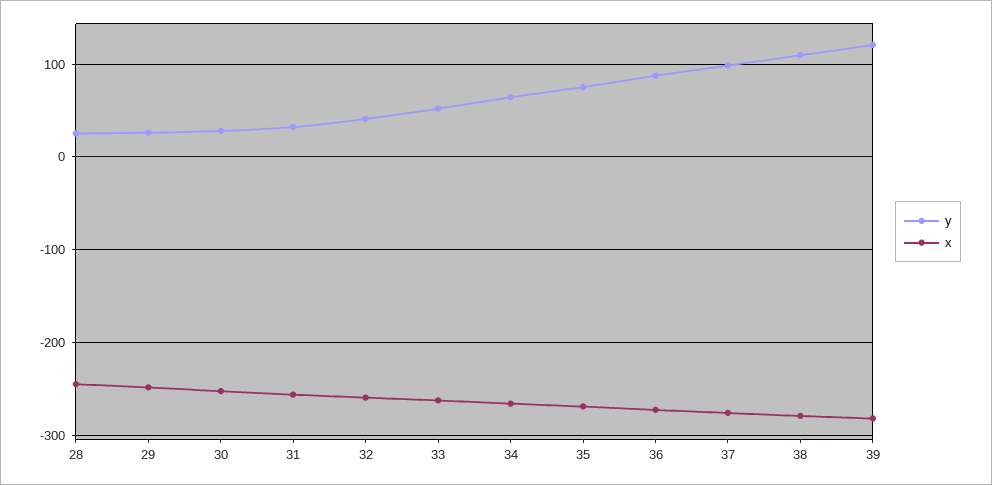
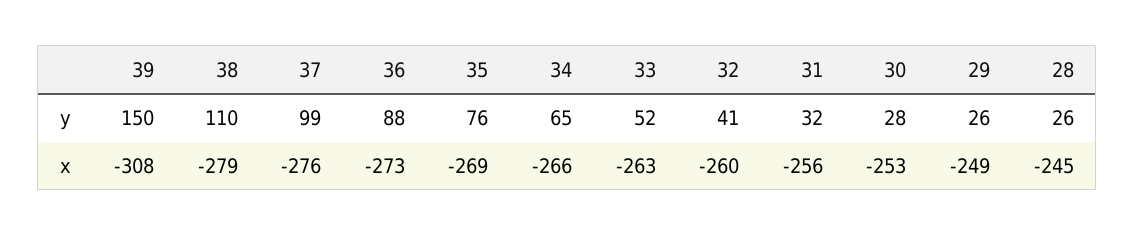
y, 39: 120 -> 150
x, 39: -280 -> -308

